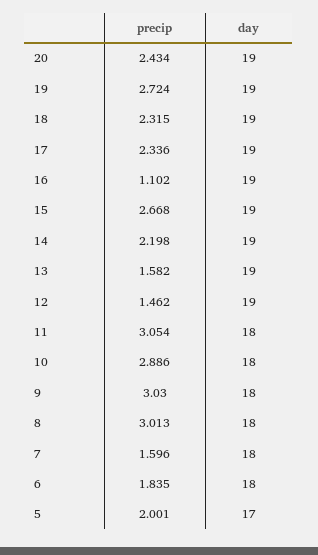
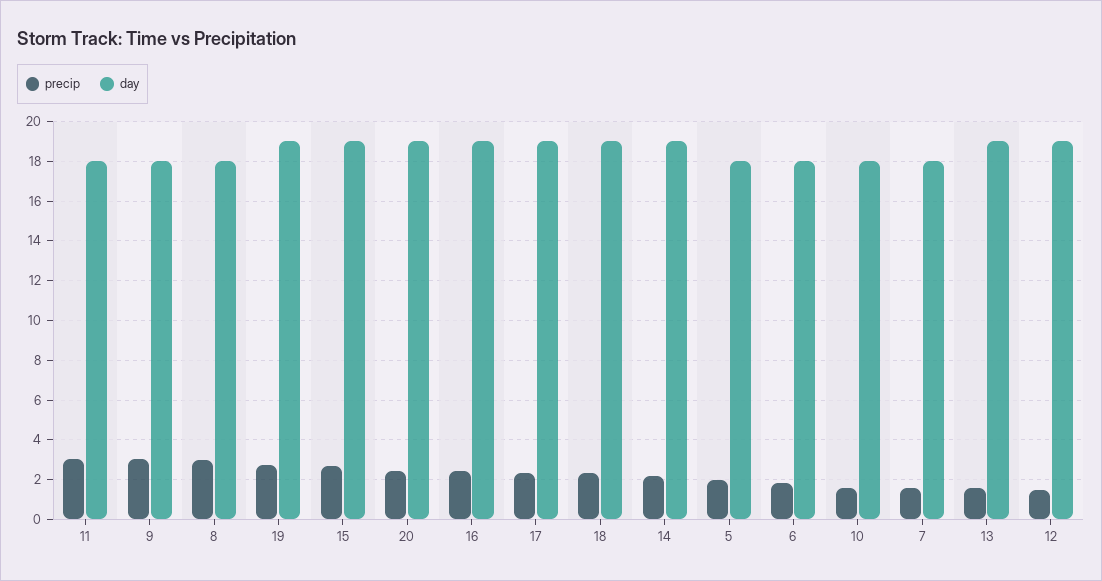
precip, 16: 1.102 -> 2.5
precip, 10: 2.886 -> 1.5
day, 5: 17 -> 18

